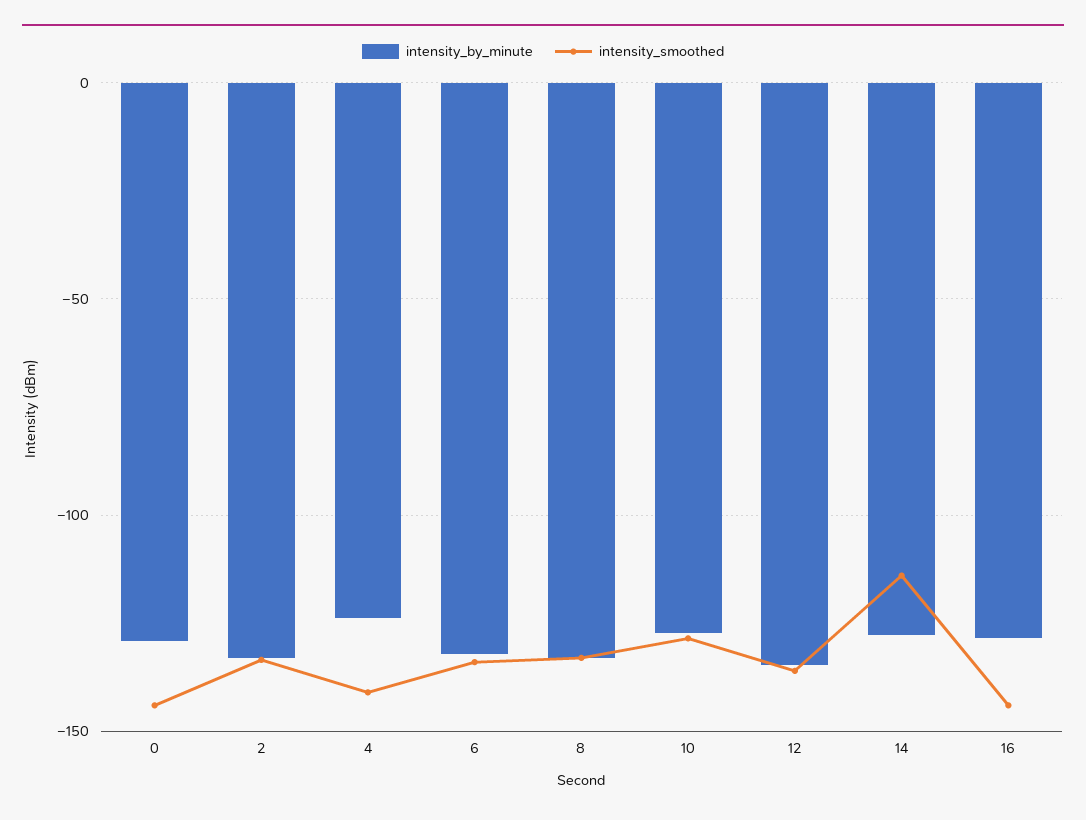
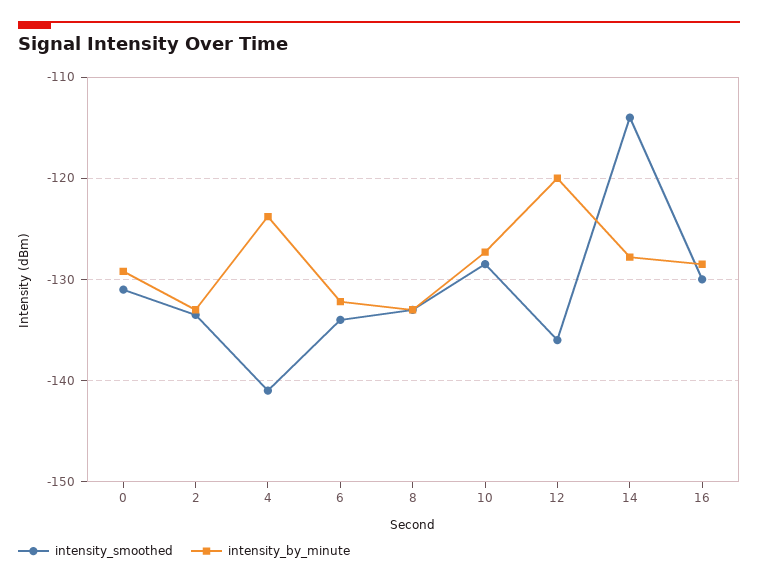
intensity_smoothed, 0: -145 -> -131
intensity_by_minute, 12: -135 -> -120
intensity_smoothed, 16: -145 -> -130

